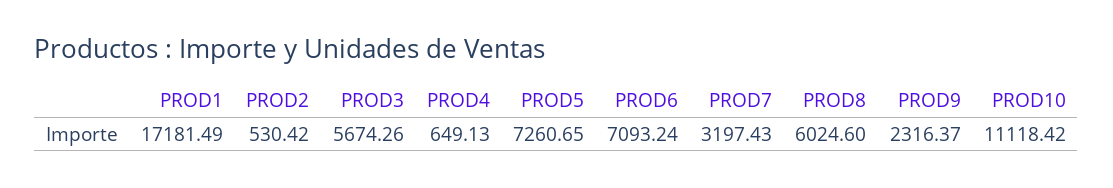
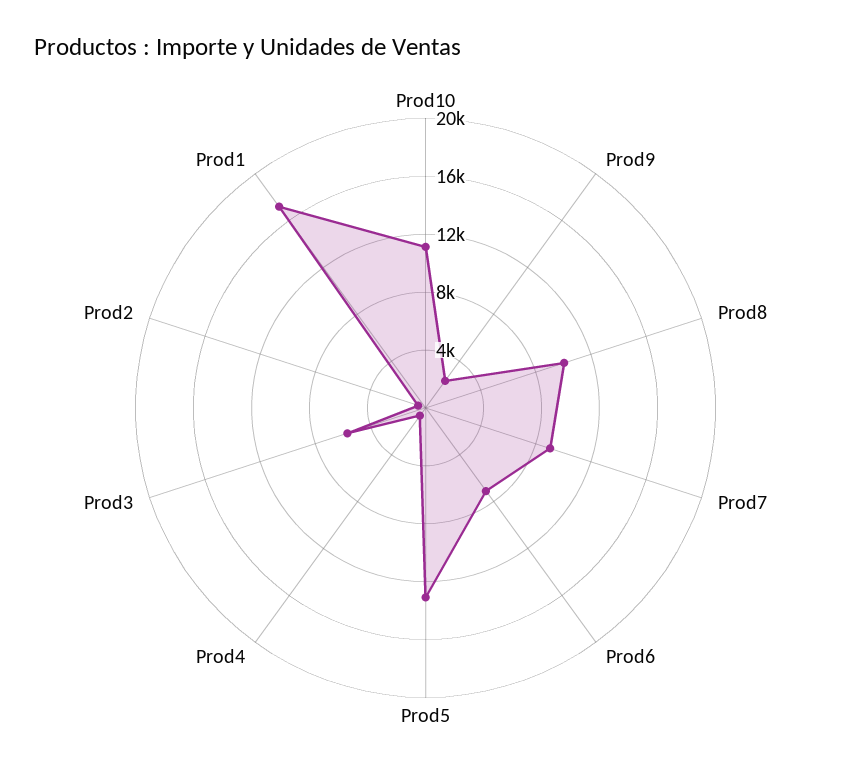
PROD5: 7260.65 -> 13000
PROD7: 3197.43 -> 9000
PROD8: 6024.6 -> 10000

